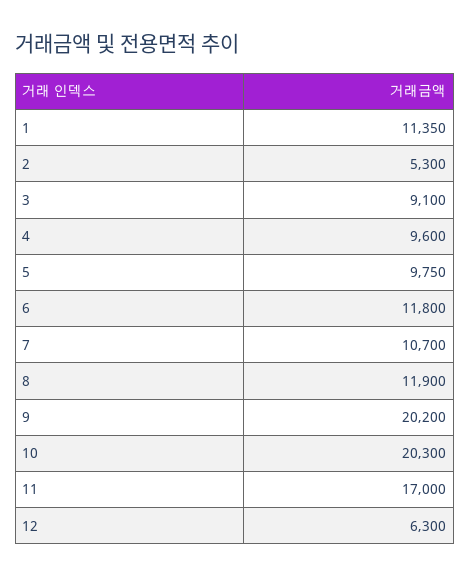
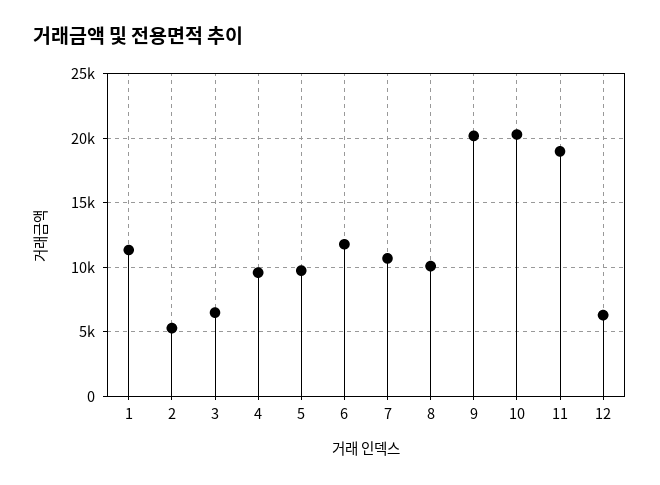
3: 9100 -> 6500
8: 11900 -> 10000
11: 17000 -> 19000

